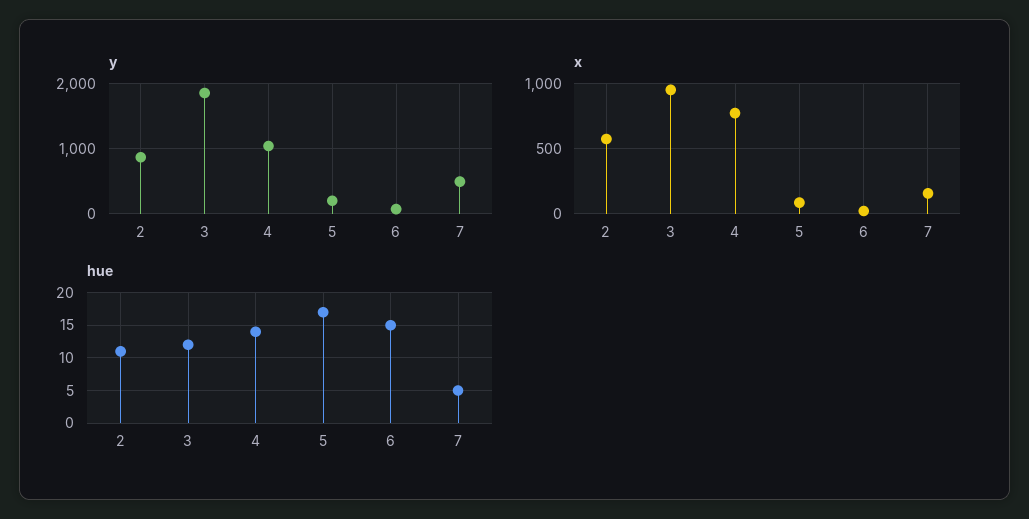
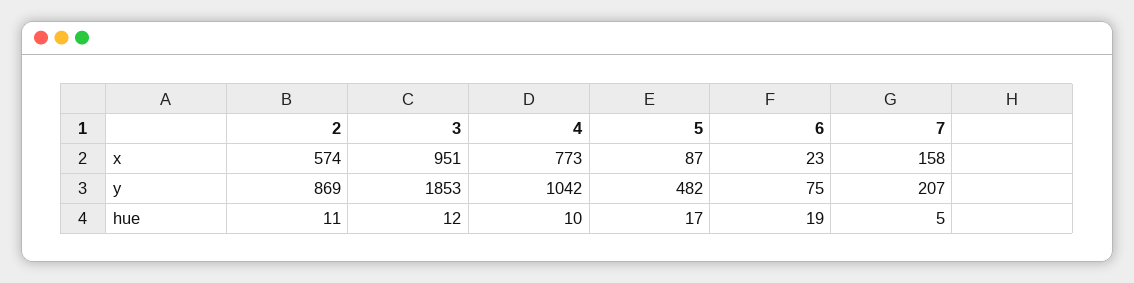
y, 5: 200 -> 482
y, 7: 500 -> 207
hue, 4: 14 -> 10
hue, 6: 15 -> 19

